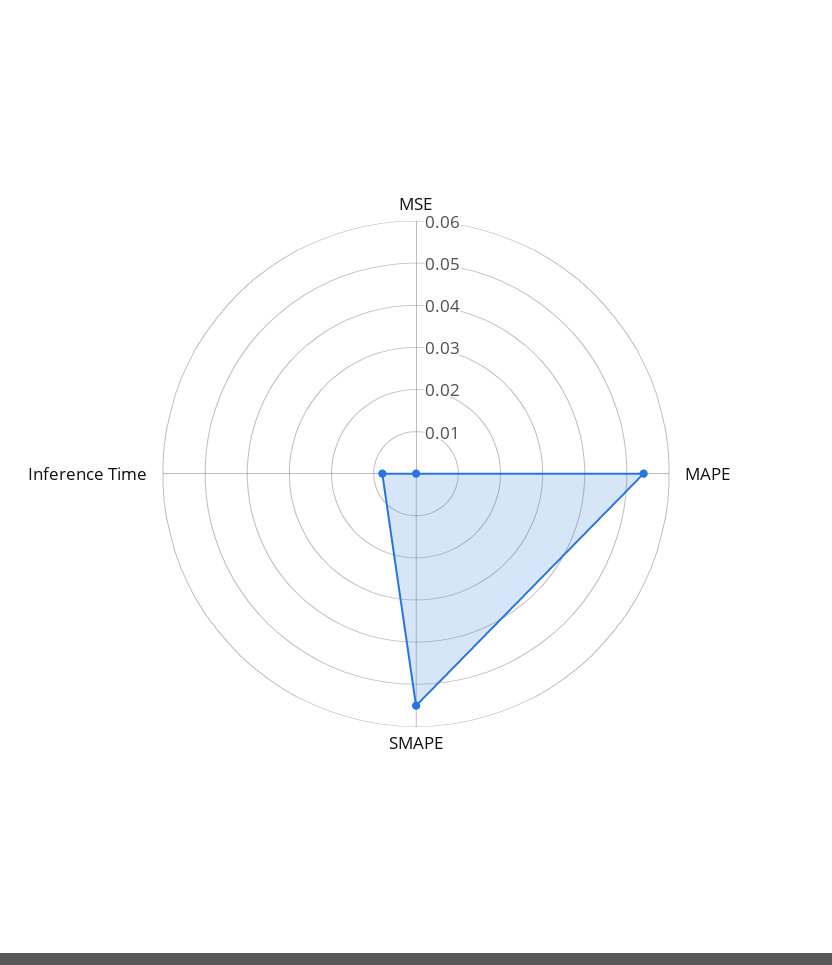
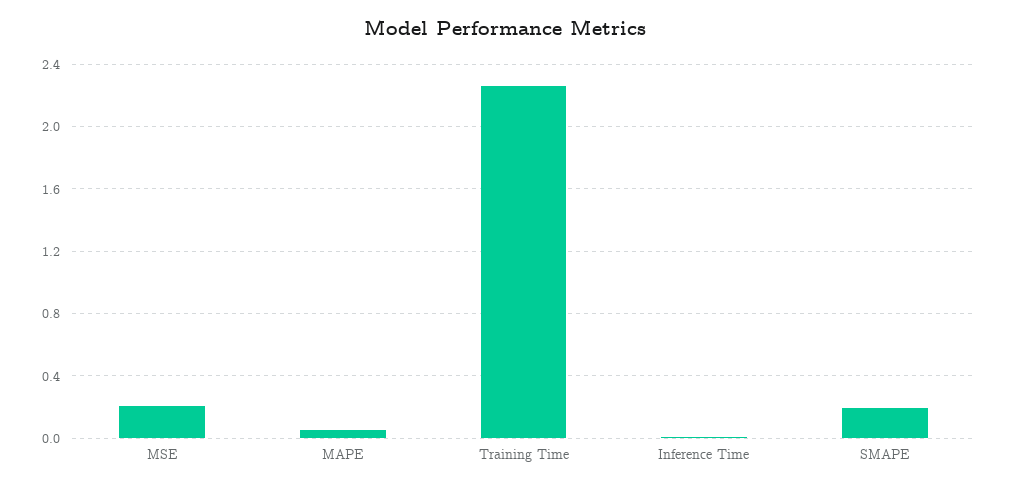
MSE: 0 -> 0.2
SMAPE: 0.055 -> 0.2
Training Time: none -> 2.25

